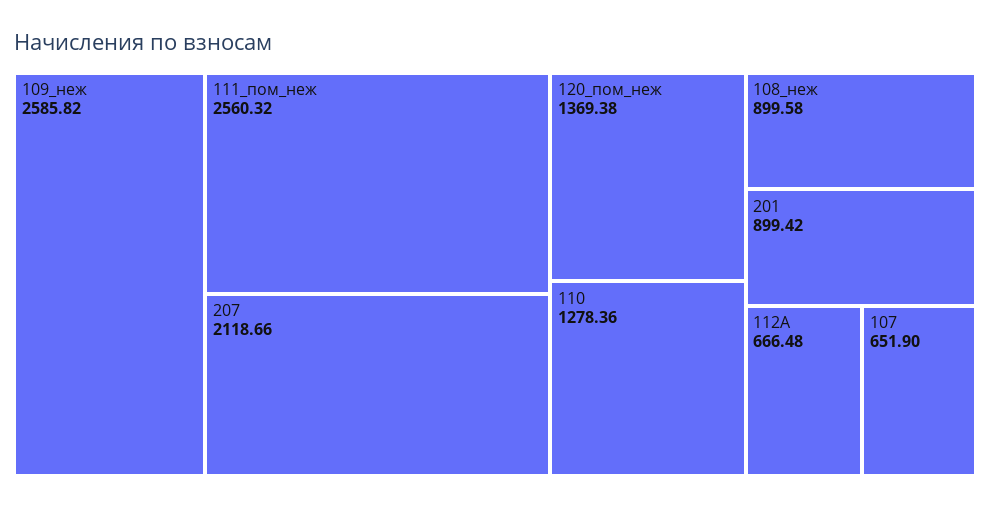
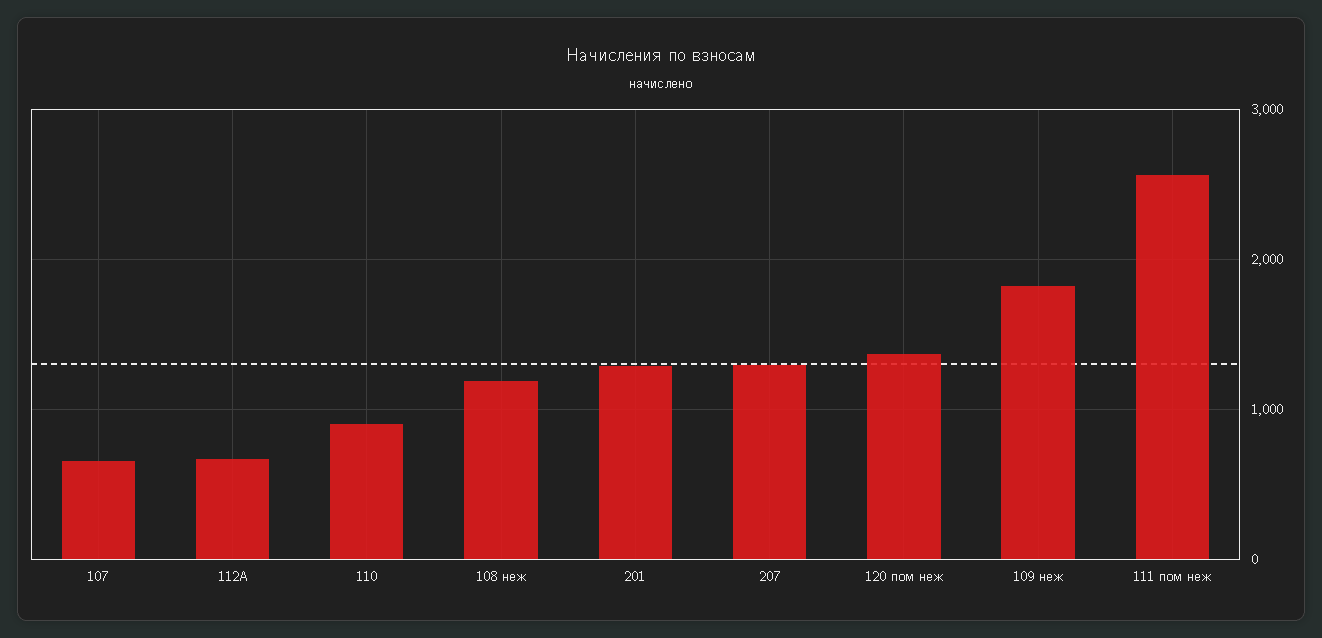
109_неж: 2585.82 -> 1800
207: 2118.66 -> 1300
110: 1278.36 -> 900
108_неж: 899.58 -> 1200
201: 899.42 -> 1300

